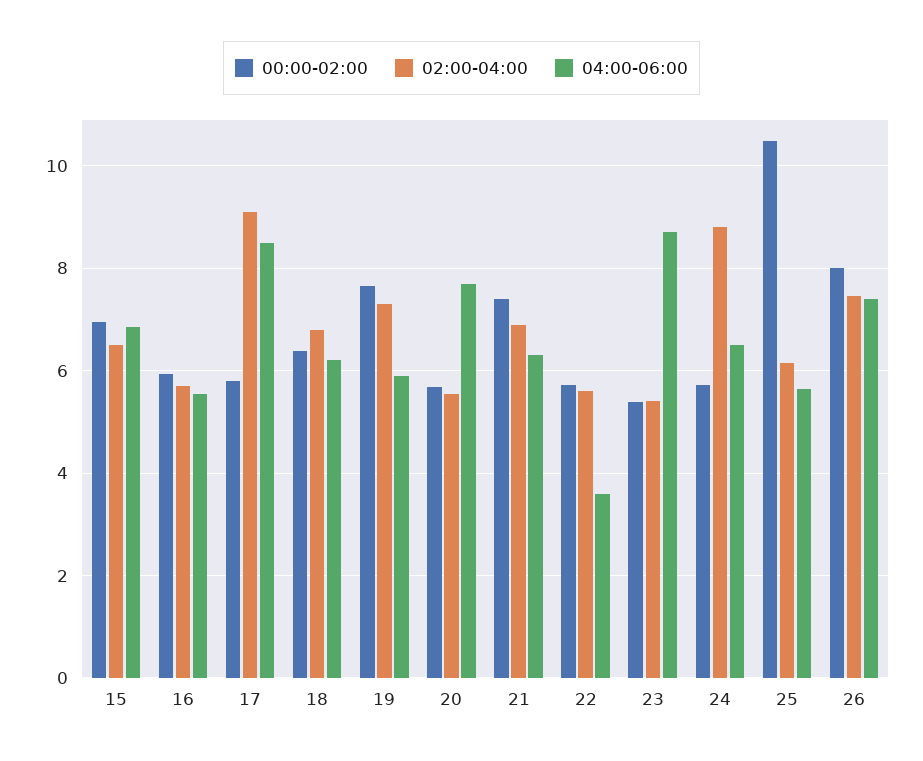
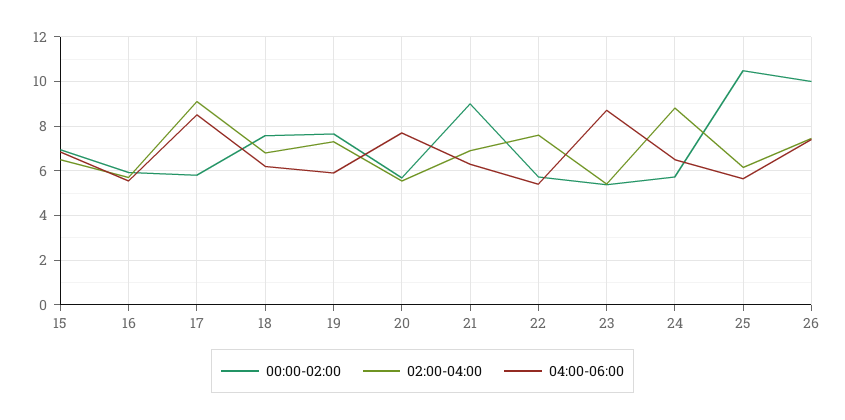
00:00-02:00, 18: 6.4 -> 7.5
00:00-02:00, 21: 7.4 -> 9
02:00-04:00, 22: 5.6 -> 7.5
04:00-06:00, 22: 3.6 -> 5.5
00:00-02:00, 26: 8 -> 10

